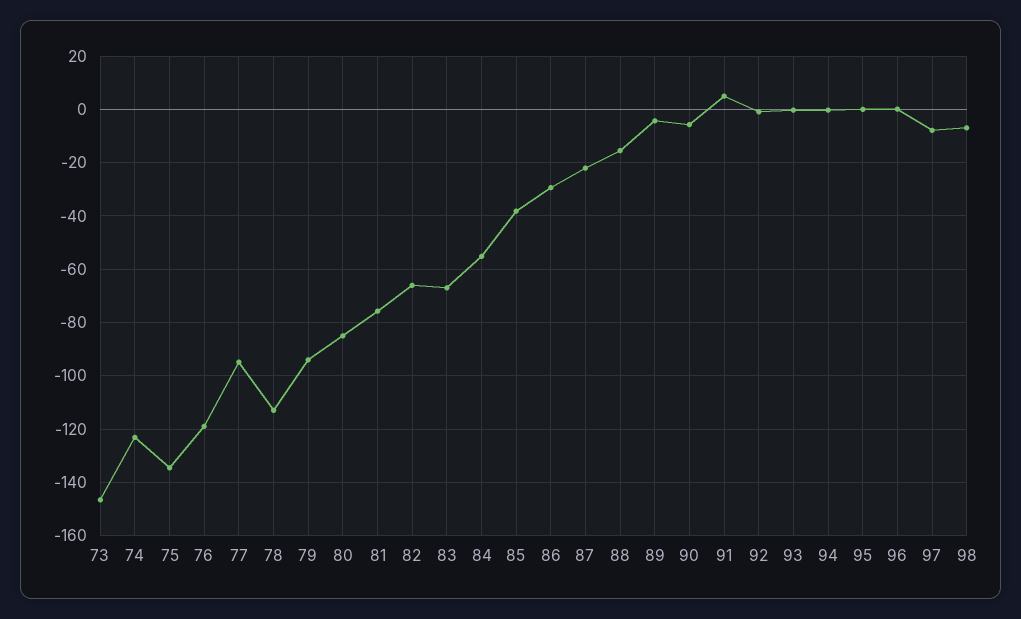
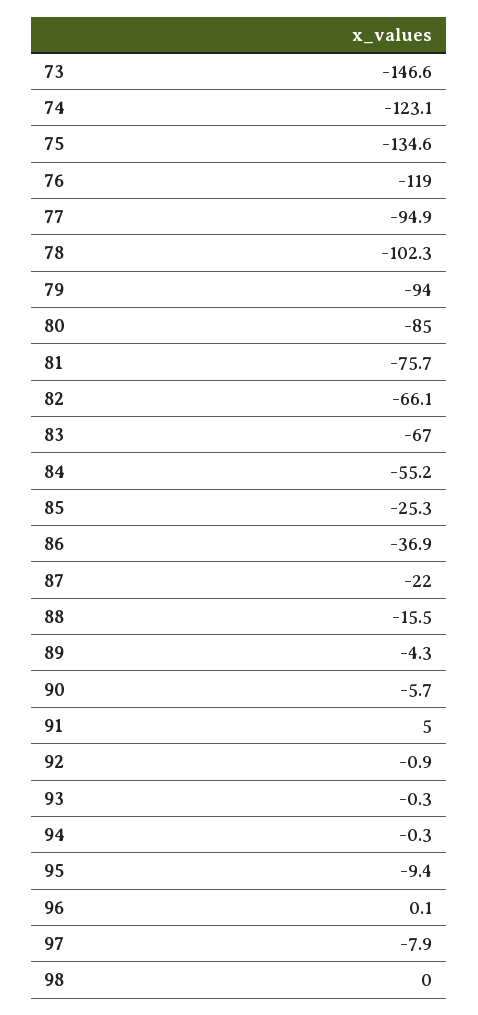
78: -112.5 -> -102.3
85: -37.5 -> -25.3
86: -30 -> -36.9
95: 0 -> -9.4
98: -7.5 -> 0

